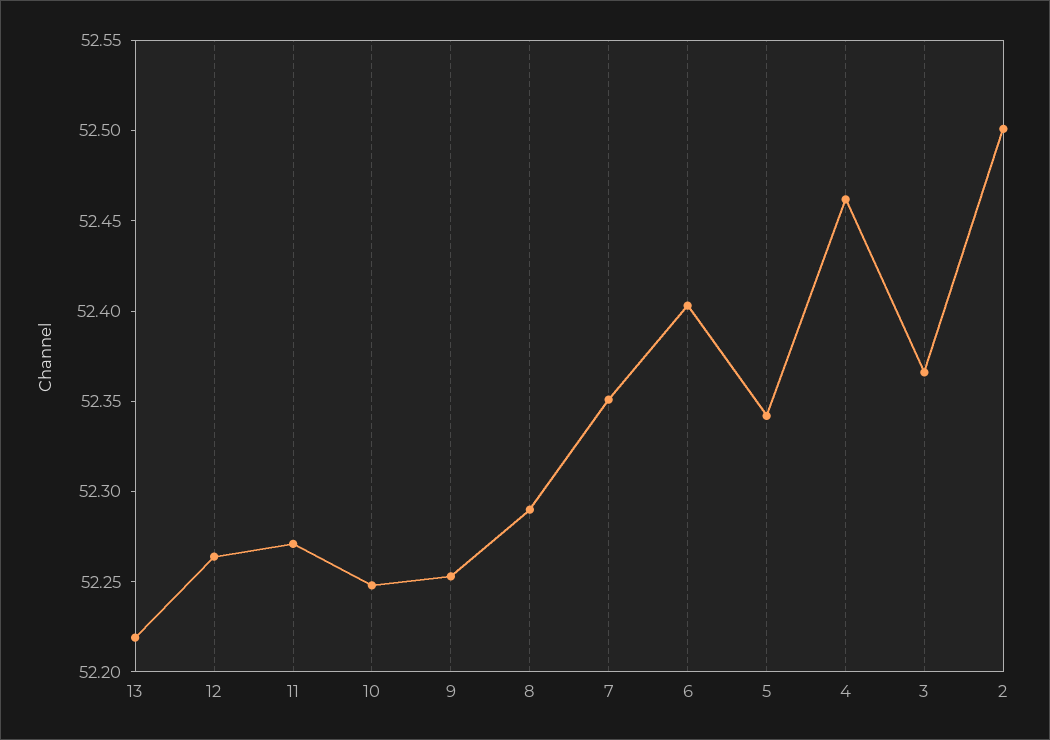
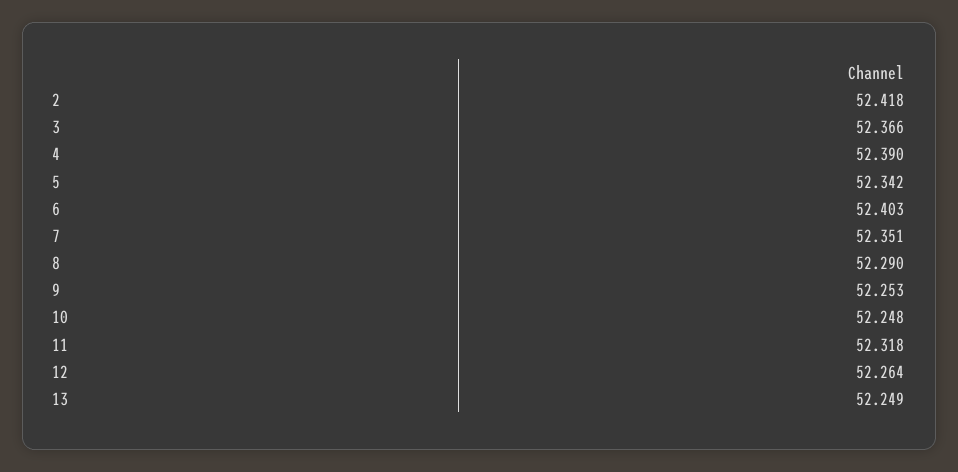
13: 52.22 -> 52.249
11: 52.27 -> 52.318
4: 52.46 -> 52.39
2: 52.5 -> 52.418

